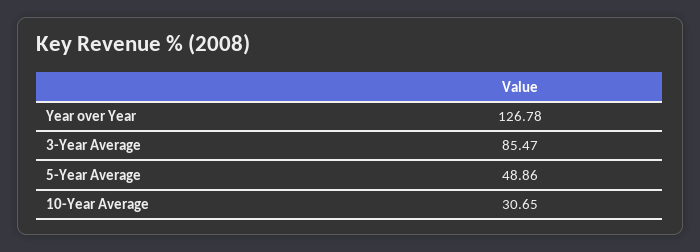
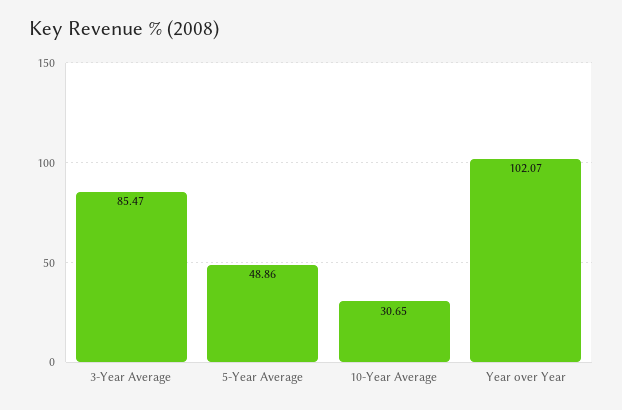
Year over Year: 126.78 -> 102.07

